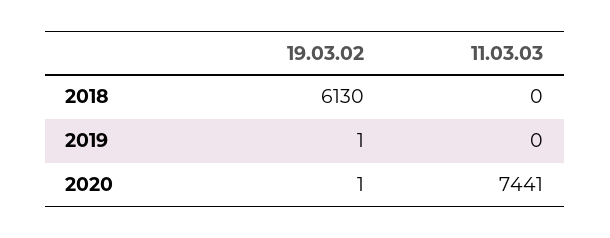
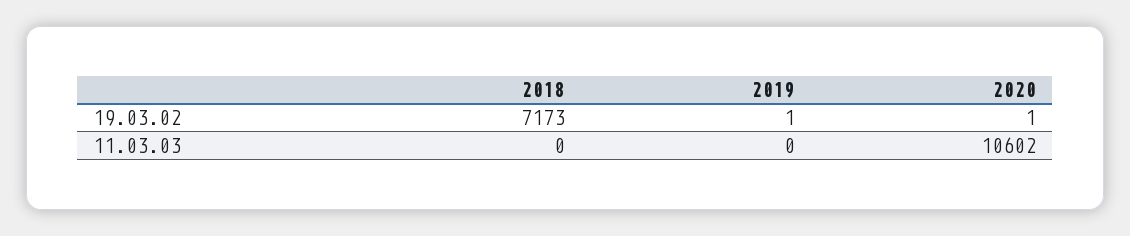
19.03.02, 2018: 6130 -> 7173
11.03.03, 2020: 7441 -> 10602

